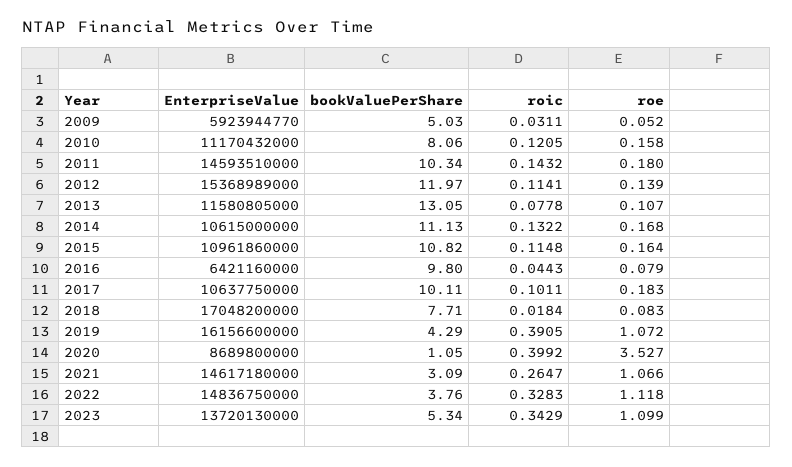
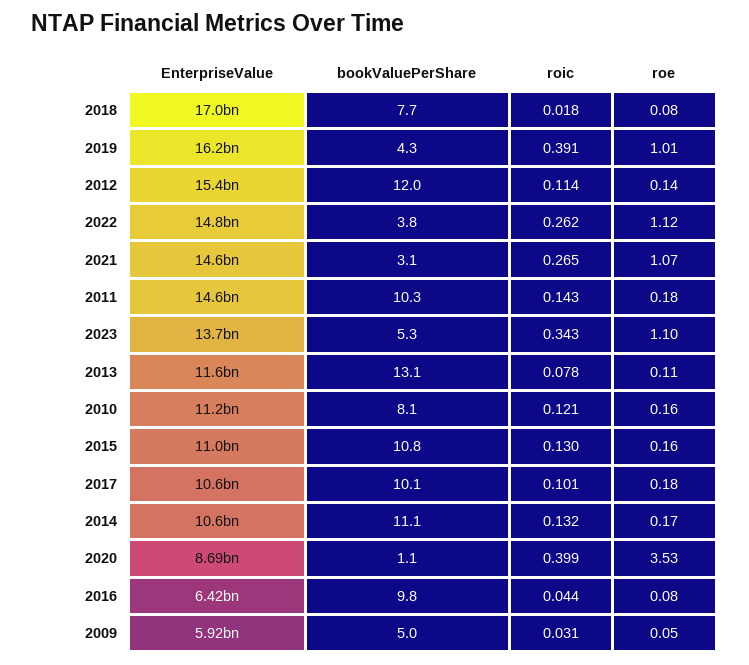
roic, 2015: 0.1148 -> 0.13
roe, 2019: 1.072 -> 1.01
roic, 2022: 0.3283 -> 0.262

